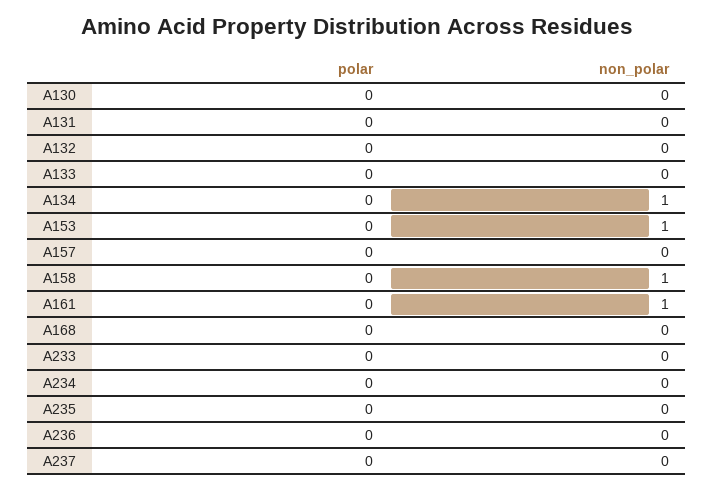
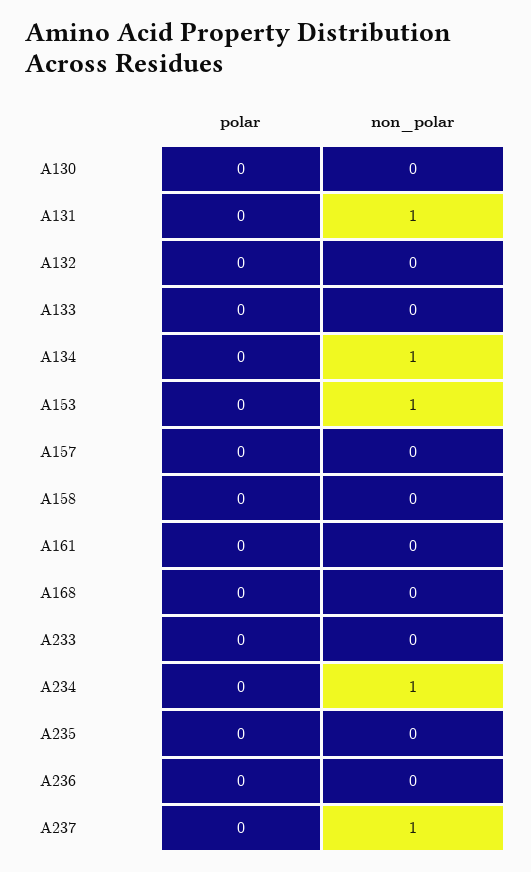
non_polar, A131: 0 -> 1
non_polar, A158: 1 -> 0
non_polar, A161: 1 -> 0
non_polar, A234: 0 -> 1
non_polar, A237: 0 -> 1

